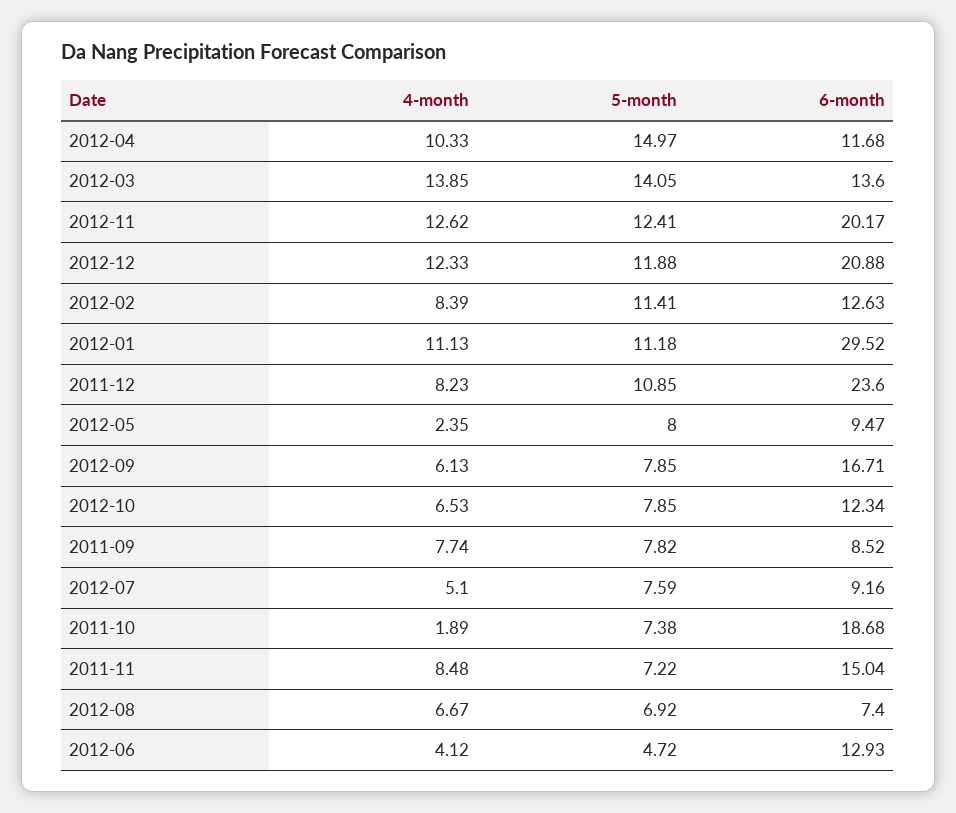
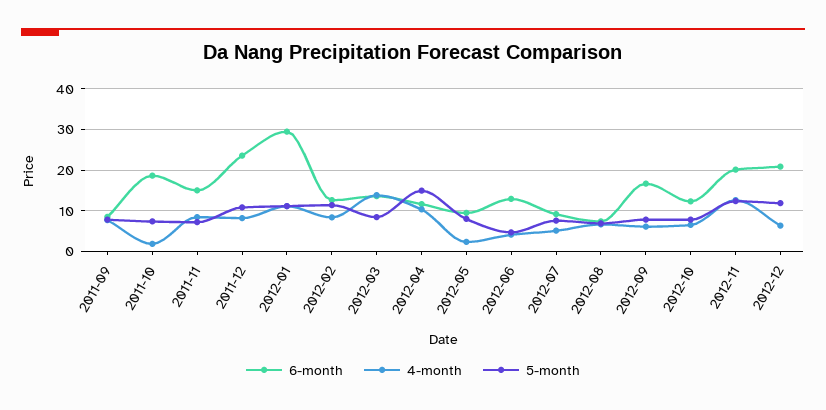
5-month, 2012-03: 14.05 -> 8
4-month, 2012-12: 12.33 -> 6

